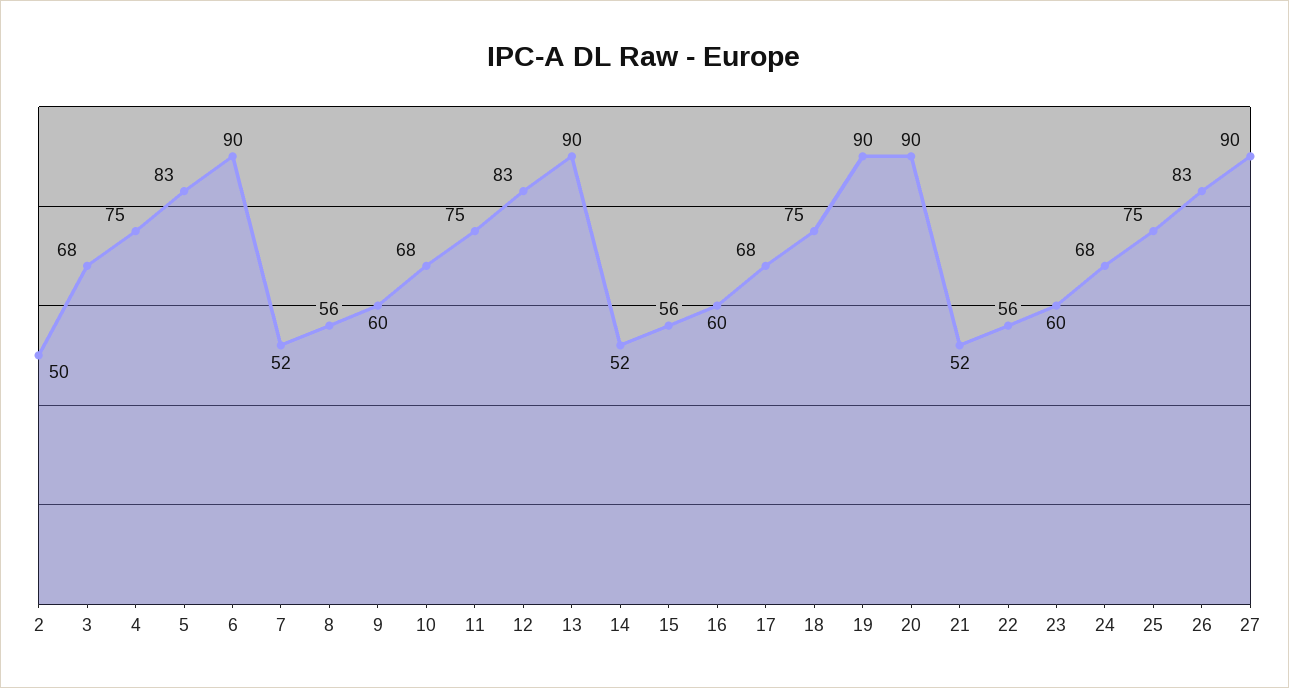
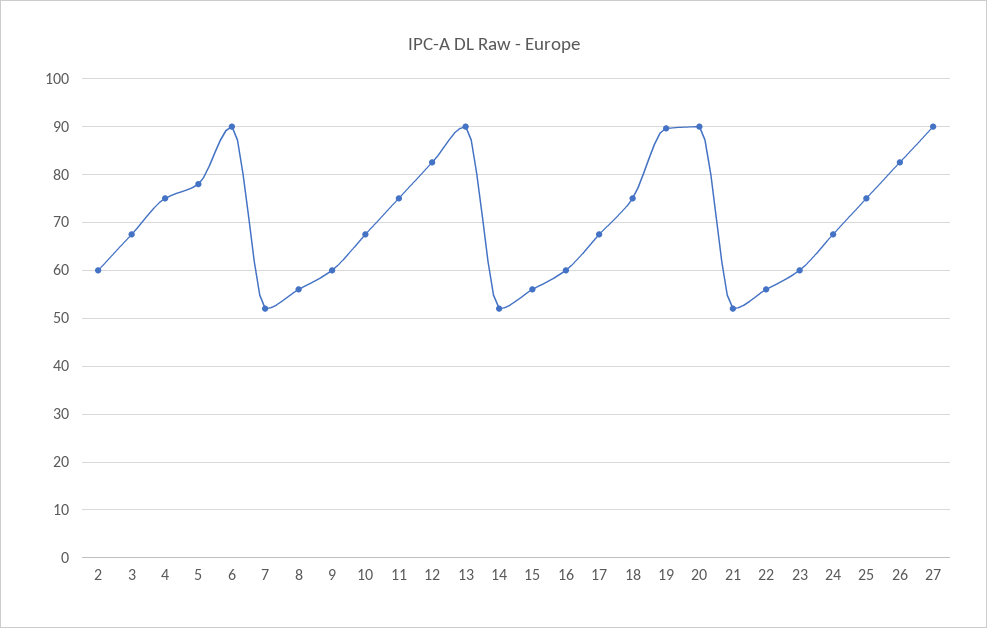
2: 50 -> 60
5: 83 -> 78

